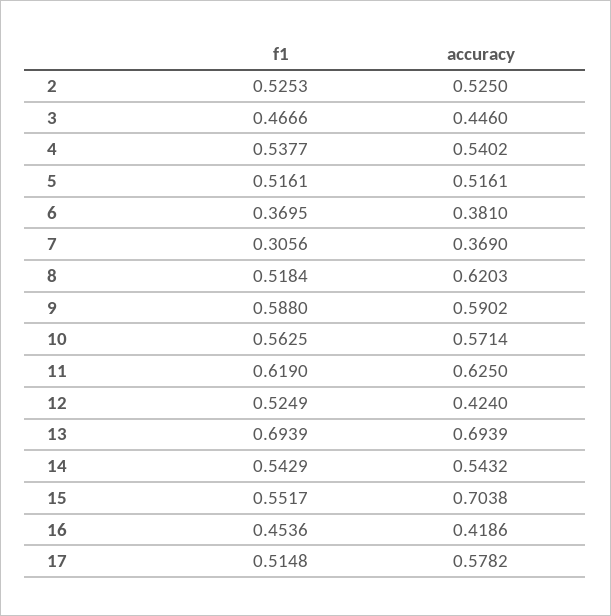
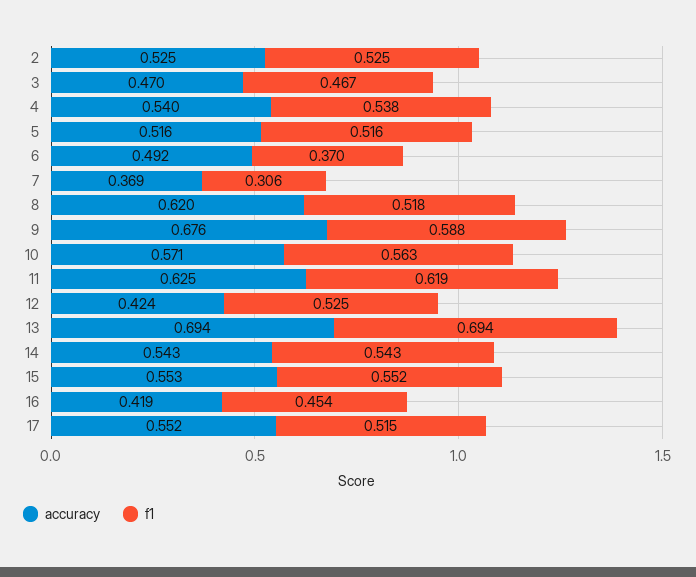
accuracy, 3: 0.446 -> 0.47
accuracy, 6: 0.381 -> 0.492
accuracy, 9: 0.5902 -> 0.676
accuracy, 15: 0.7038 -> 0.553
accuracy, 17: 0.5782 -> 0.552

